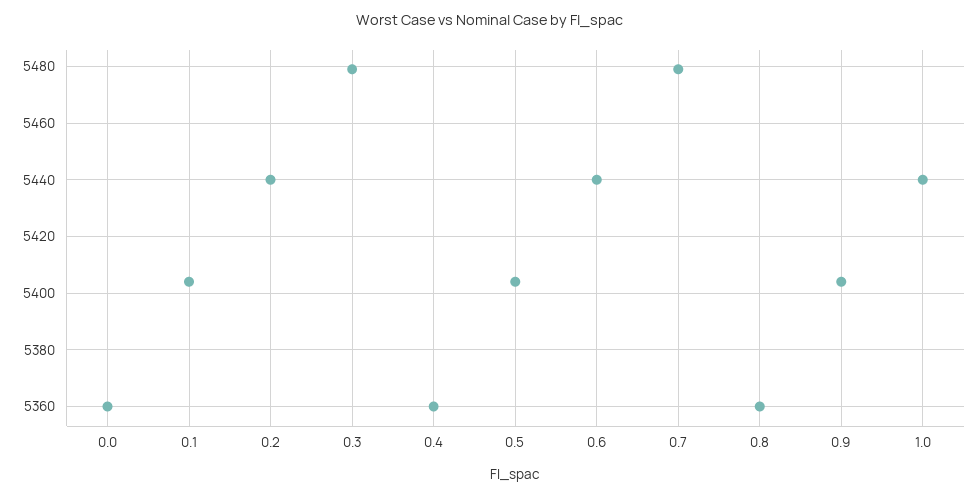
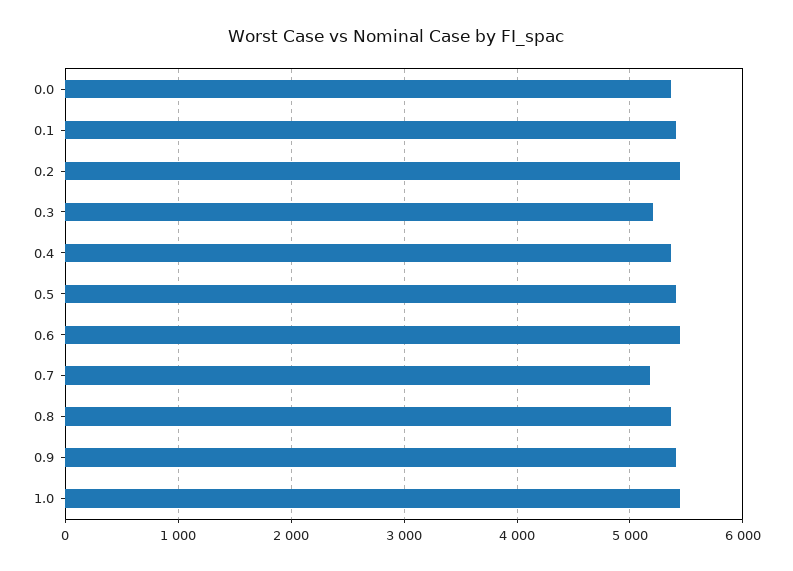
0.3: 5480 -> 5200
0.7: 5480 -> 5200

